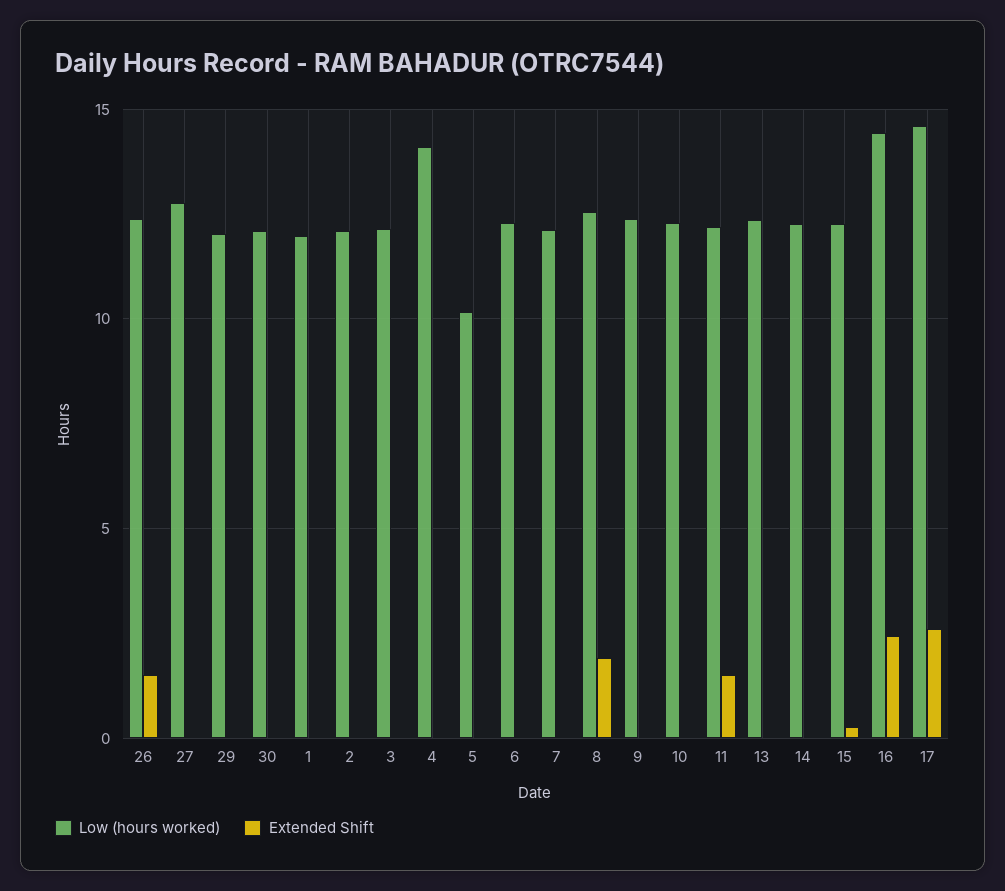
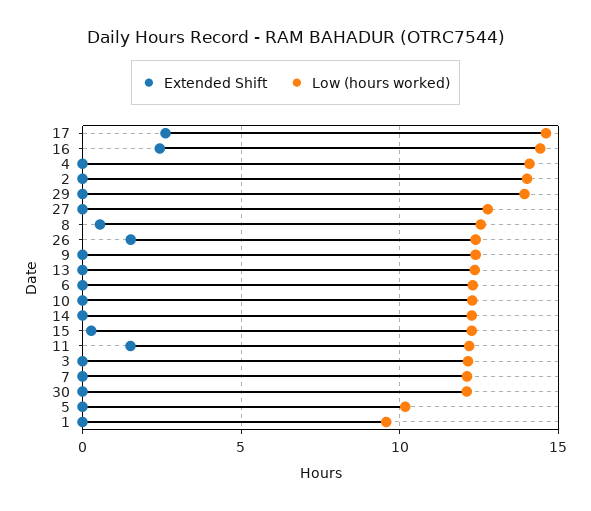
Low (hours worked), 29: 12 -> 14
Low (hours worked), 1: 12 -> 9.5
Low (hours worked), 2: 12 -> 14
Extended Shift, 8: 2 -> 0.5

